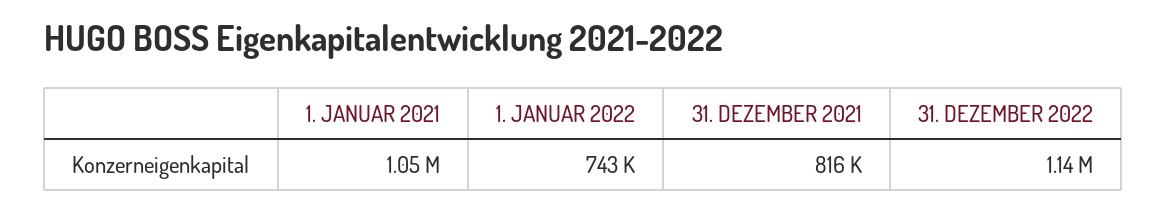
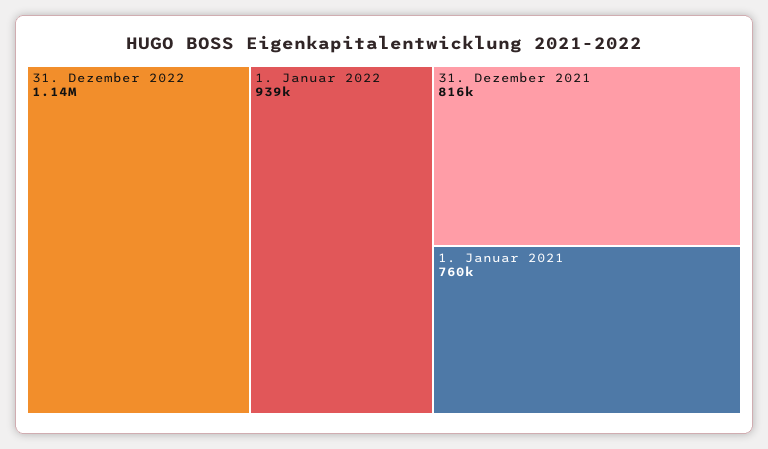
1. JANUAR 2021: 1050000 -> 760000
1. JANUAR 2022: 743000 -> 939000

